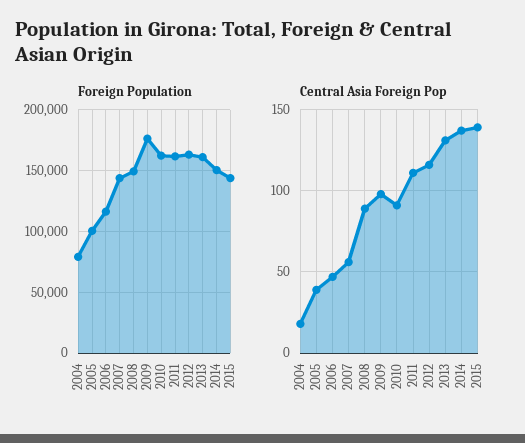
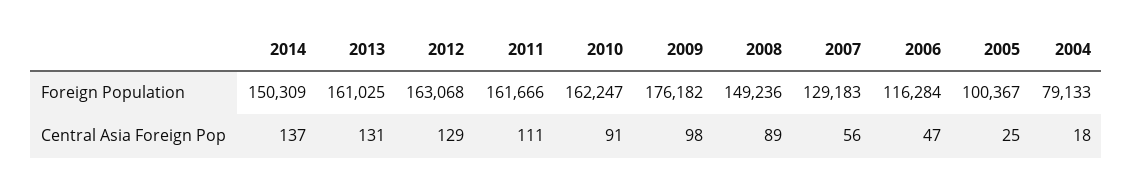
Foreign Population, 2007: 145000 -> 129183
Foreign Population, 2015: 145000 -> none
Central Asia Foreign Pop, 2005: 40 -> 25
Central Asia Foreign Pop, 2012: 115 -> 129
Central Asia Foreign Pop, 2015: 140 -> none

